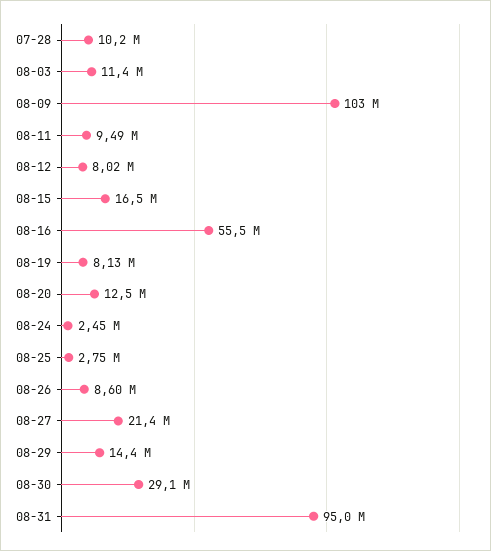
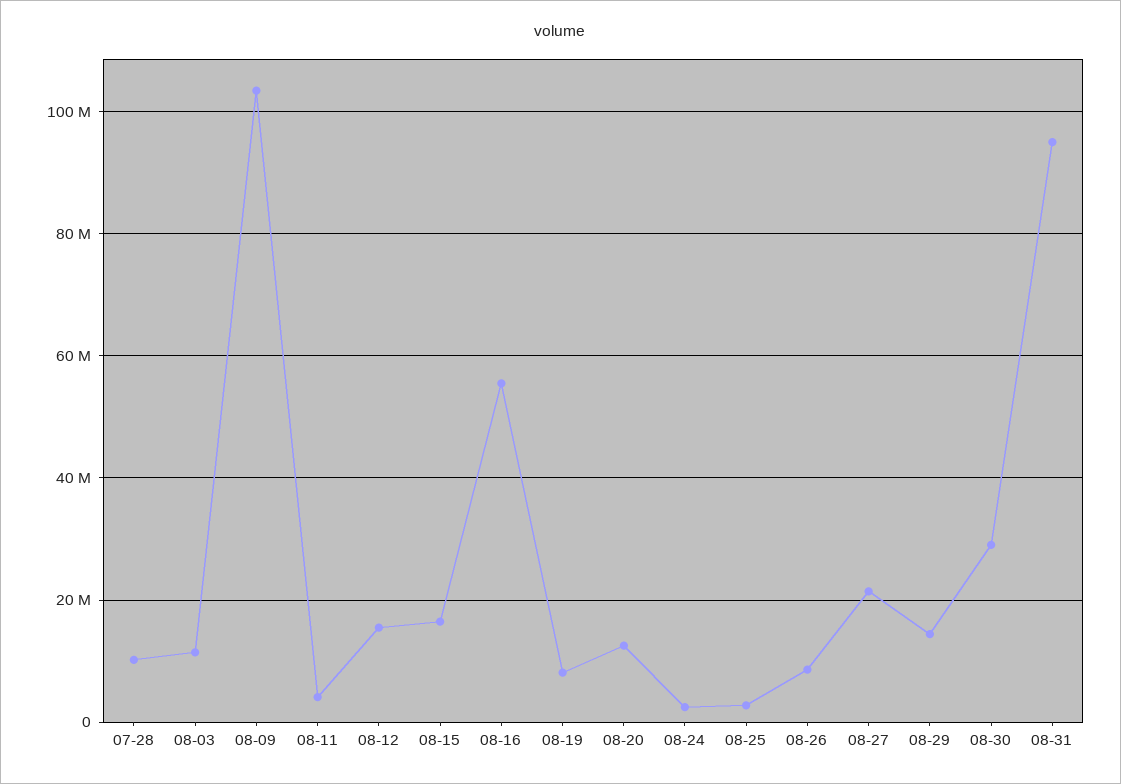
08-11: 9490000 -> 4000000
08-12: 8020000 -> 16000000

